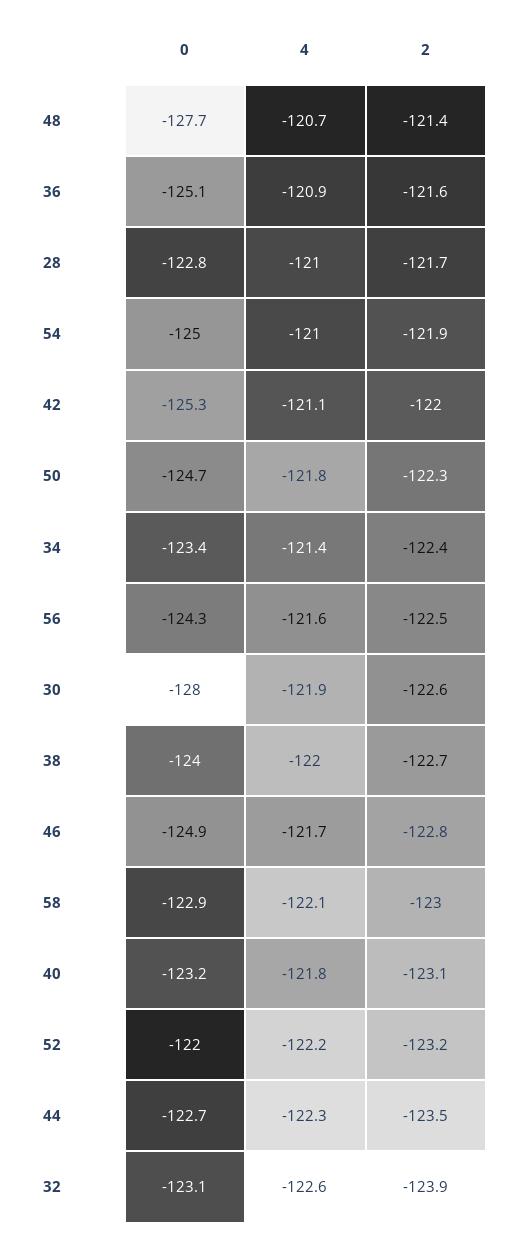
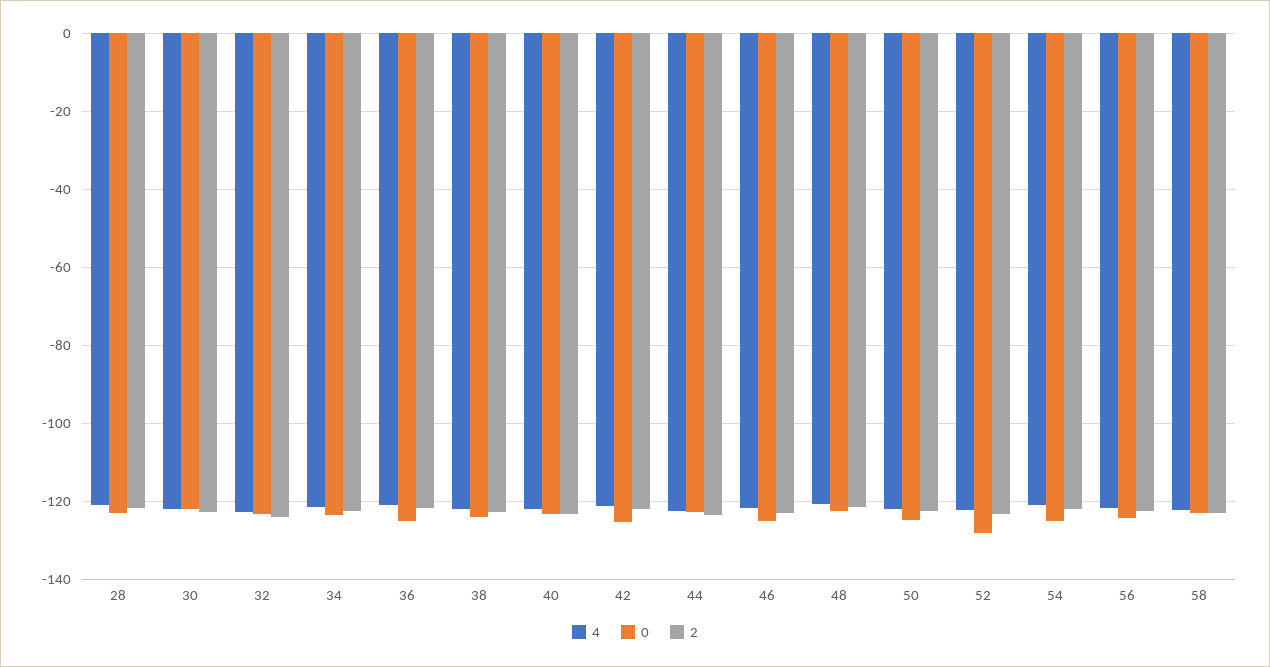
0, 48: -127.7 -> -122
0, 30: -128 -> -122
0, 52: -122 -> -128

